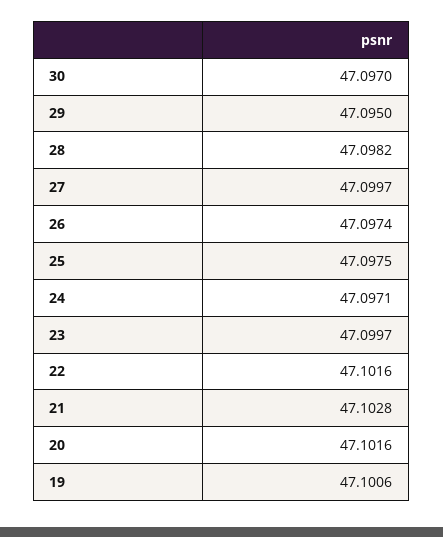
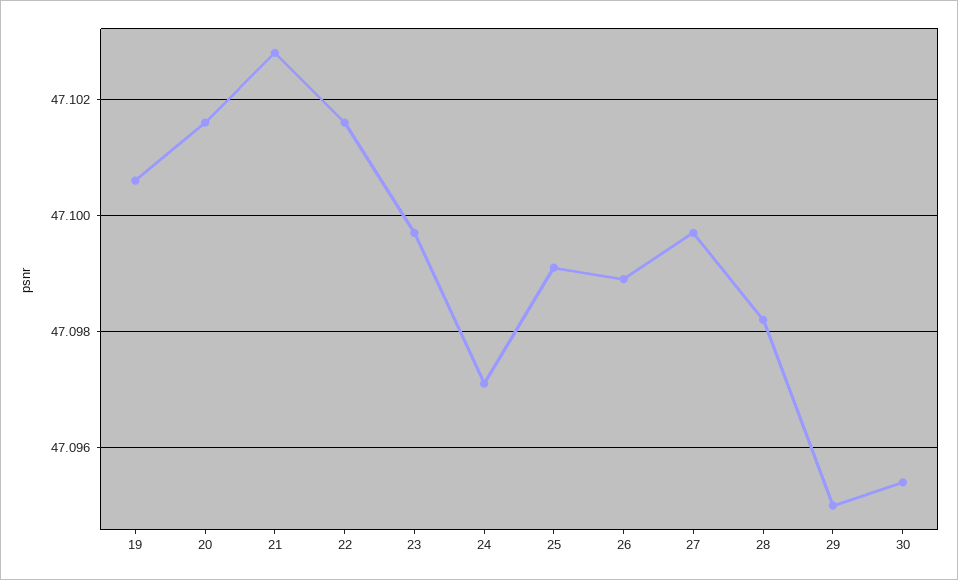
30: 47.097 -> 47.0955
26: 47.0974 -> 47.099
25: 47.0975 -> 47.099

